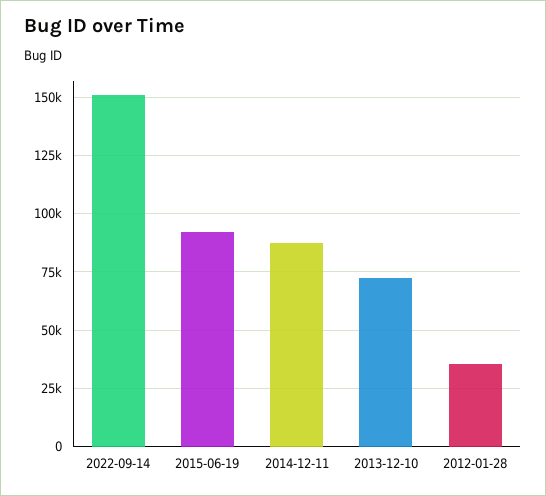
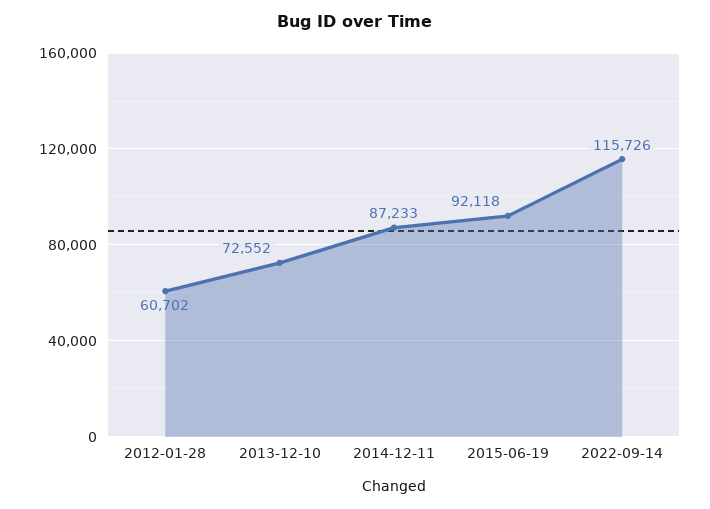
2022-09-14: 150000 -> 115726
2012-01-28: 35000 -> 60702

